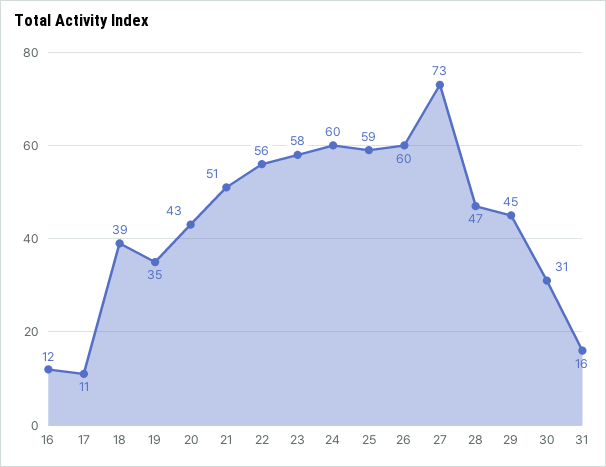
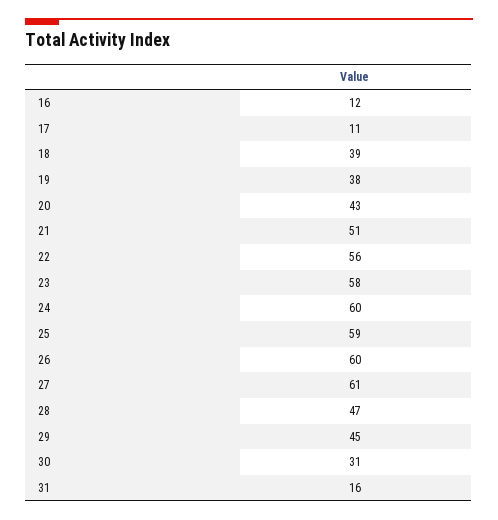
19: 35 -> 38
27: 73 -> 61

